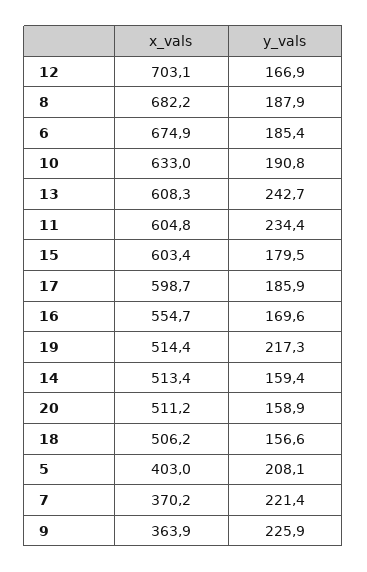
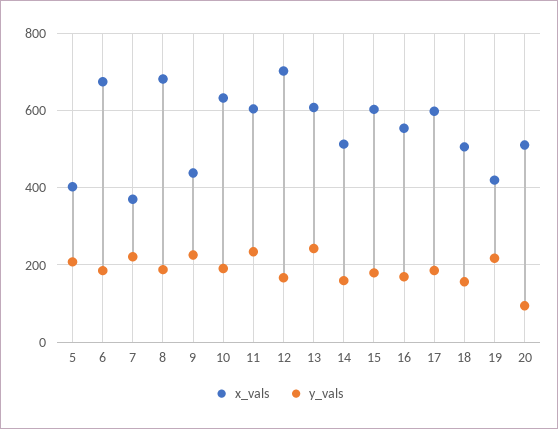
x_vals, 19: 514.4 -> 420
y_vals, 20: 158.9 -> 100
x_vals, 9: 363.9 -> 440

